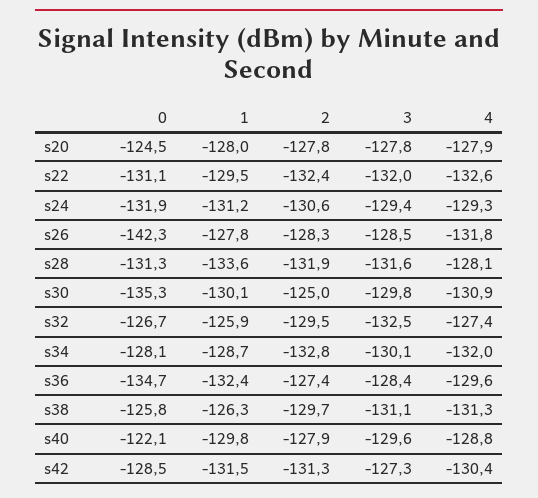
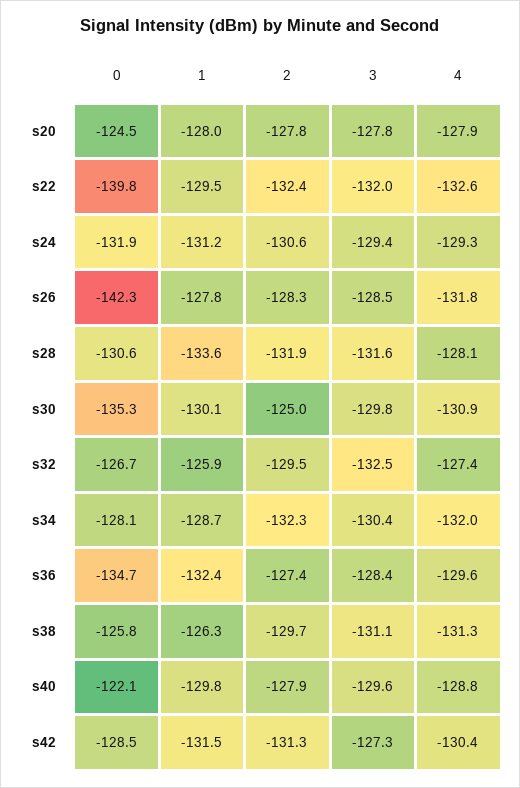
0, s22: -131.1 -> -139.8
0, s28: -131.3 -> -130.6
2, s34: -132.8 -> -132.3
3, s34: -130.1 -> -130.4

